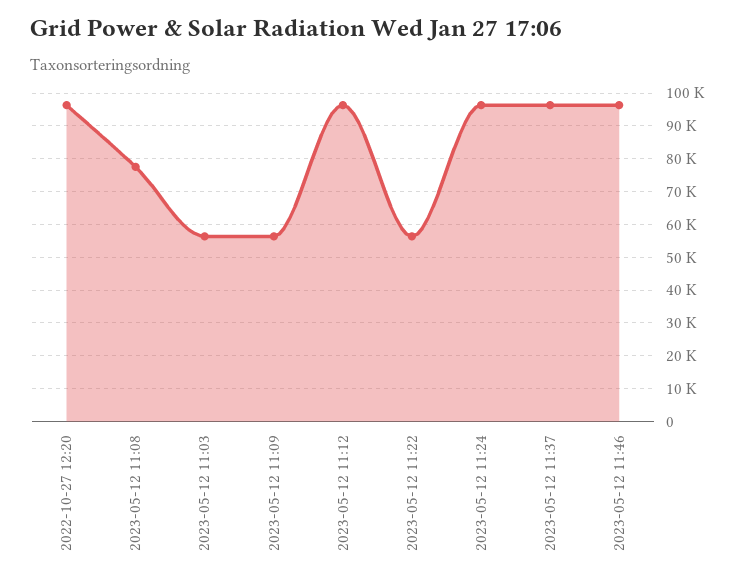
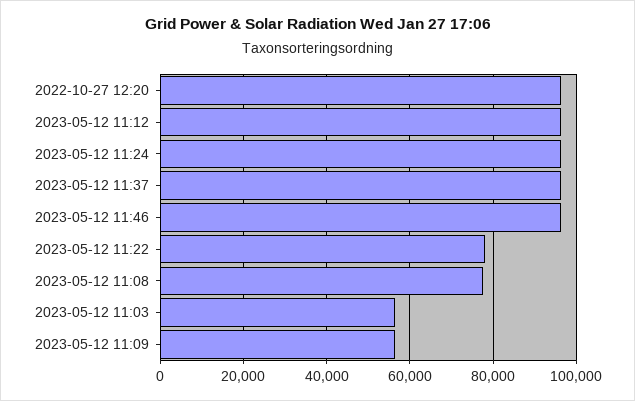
2023-05-12 11:22: 56000 -> 78000

